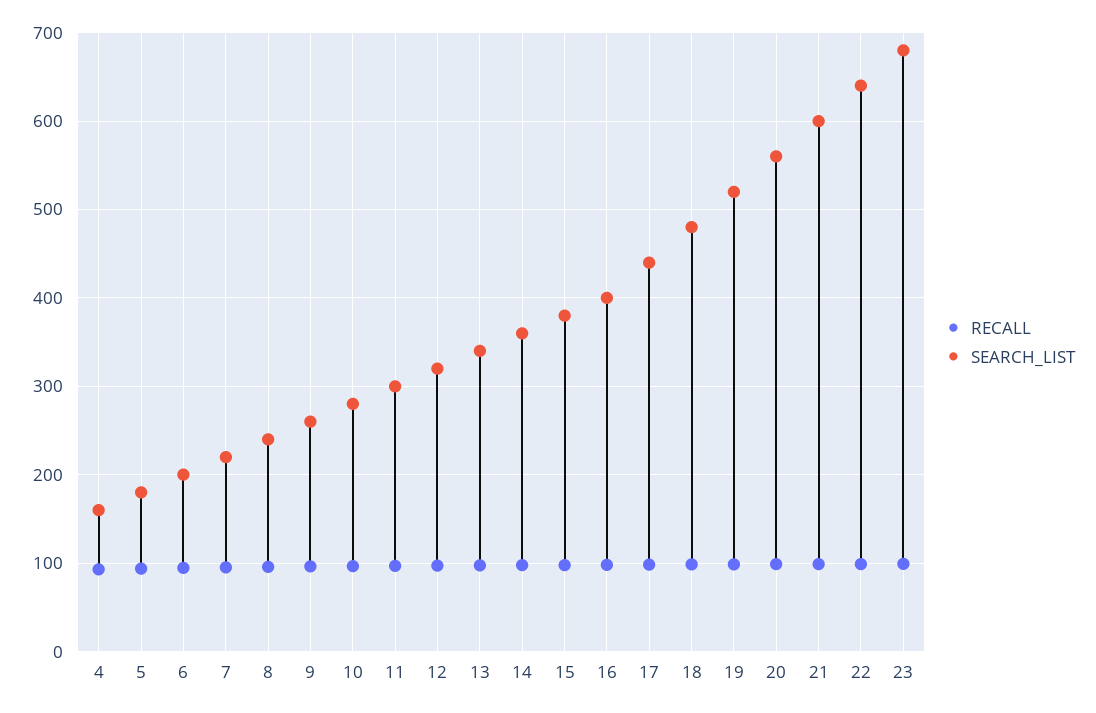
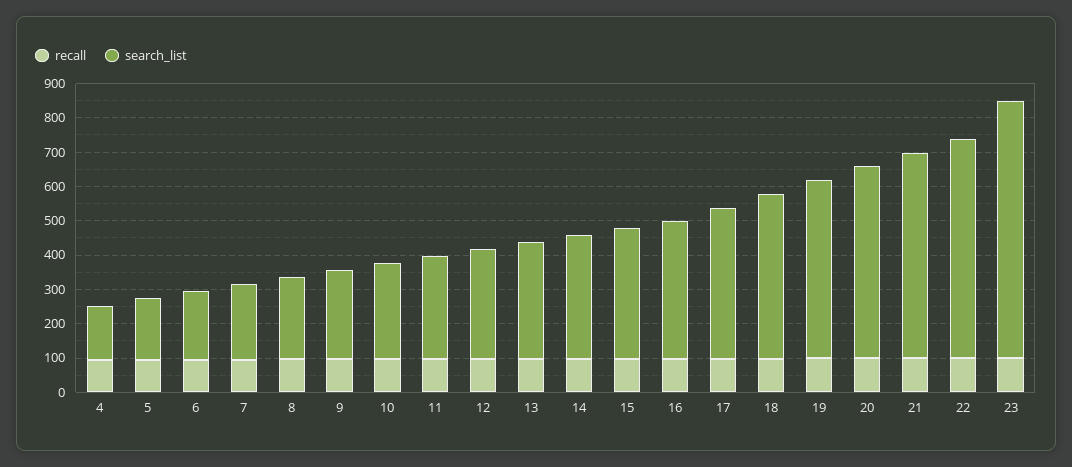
SEARCH_LIST, 23: 680 -> 750

